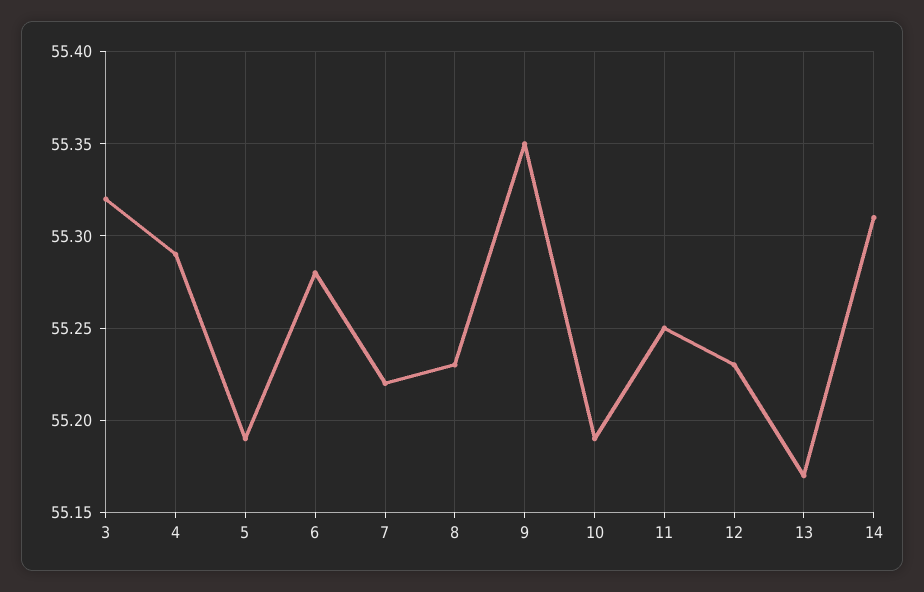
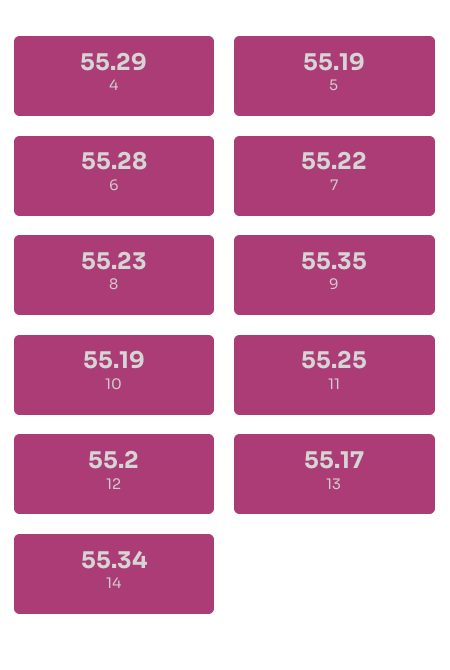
3: 55.32 -> none
12: 55.23 -> 55.2
14: 55.31 -> 55.34

